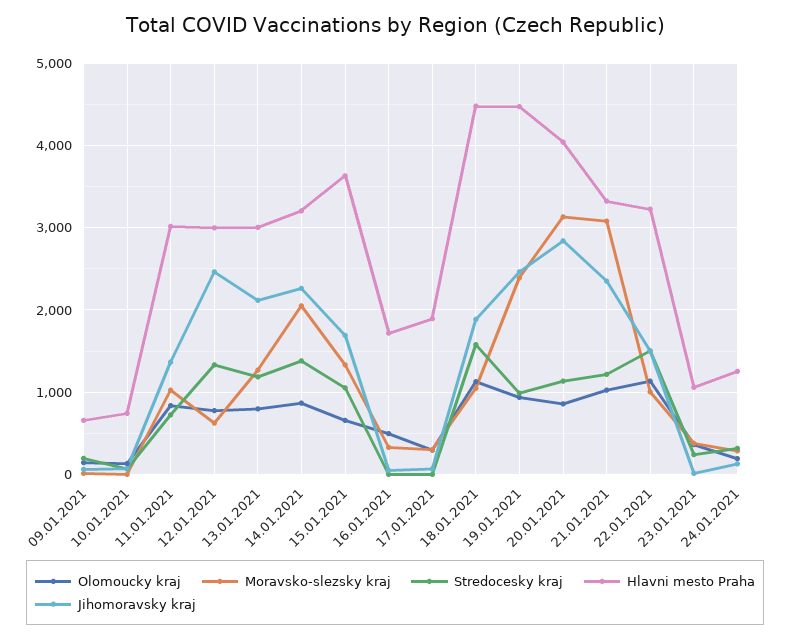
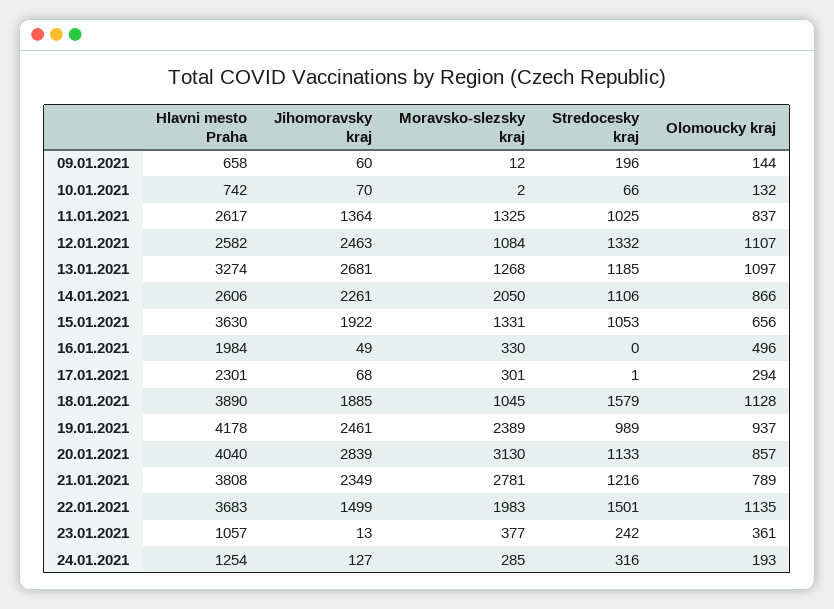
Moravsko-slezsky kraj, 11.01.2021: 1000 -> 1325
Stredocesky kraj, 11.01.2021: 700 -> 1025
Hlavni mesto Praha, 11.01.2021: 3000 -> 2617
Olomoucky kraj, 12.01.2021: 800 -> 1107
Moravsko-slezsky kraj, 12.01.2021: 600 -> 1084
Hlavni mesto Praha, 12.01.2021: 3000 -> 2582
Olomoucky kraj, 13.01.2021: 800 -> 1097
Hlavni mesto Praha, 13.01.2021: 3000 -> 3274
Jihomoravsky kraj, 13.01.2021: 2100 -> 2681
Stredocesky kraj, 14.01.2021: 1400 -> 1106
Hlavni mesto Praha, 14.01.2021: 3200 -> 2606
Jihomoravsky kraj, 15.01.2021: 1700 -> 1922
Hlavni mesto Praha, 16.01.2021: 1700 -> 1984
Hlavni mesto Praha, 17.01.2021: 1900 -> 2301
Hlavni mesto Praha, 18.01.2021: 4500 -> 3890
Hlavni mesto Praha, 19.01.2021: 4500 -> 4178
Olomoucky kraj, 21.01.2021: 1000 -> 789
Moravsko-slezsky kraj, 21.01.2021: 3100 -> 2781
Hlavni mesto Praha, 21.01.2021: 3300 -> 3808
Moravsko-slezsky kraj, 22.01.2021: 1000 -> 1983
Hlavni mesto Praha, 22.01.2021: 3200 -> 3683

